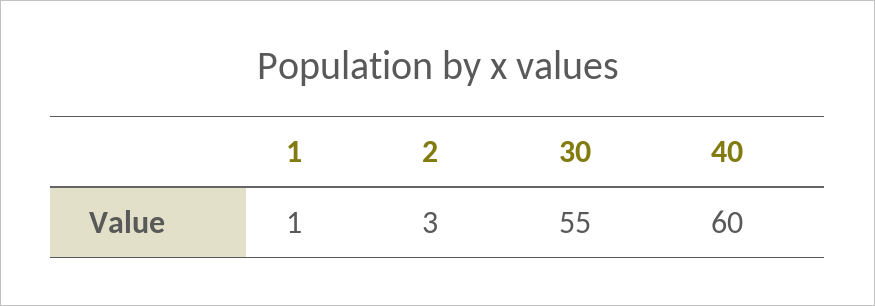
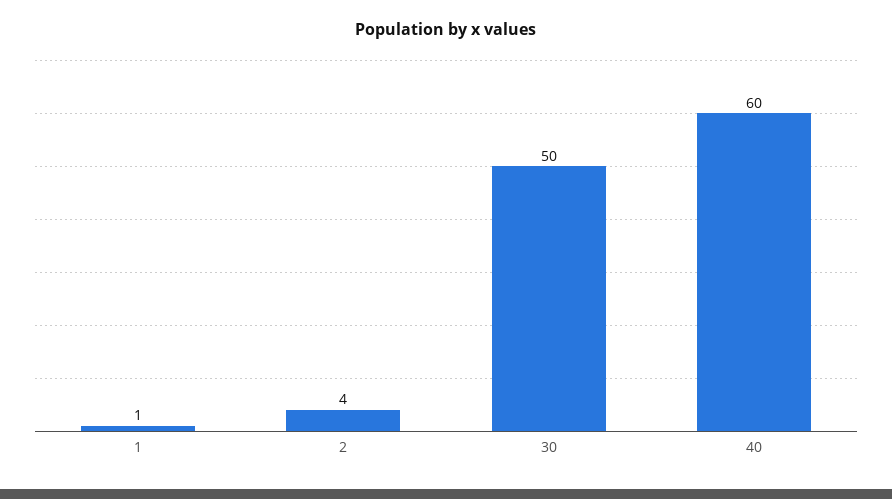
2: 3 -> 4
30: 55 -> 50

